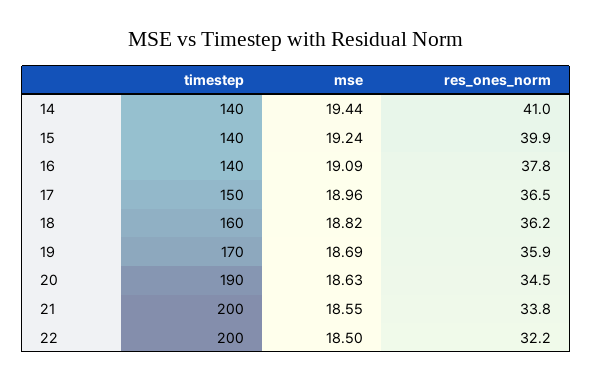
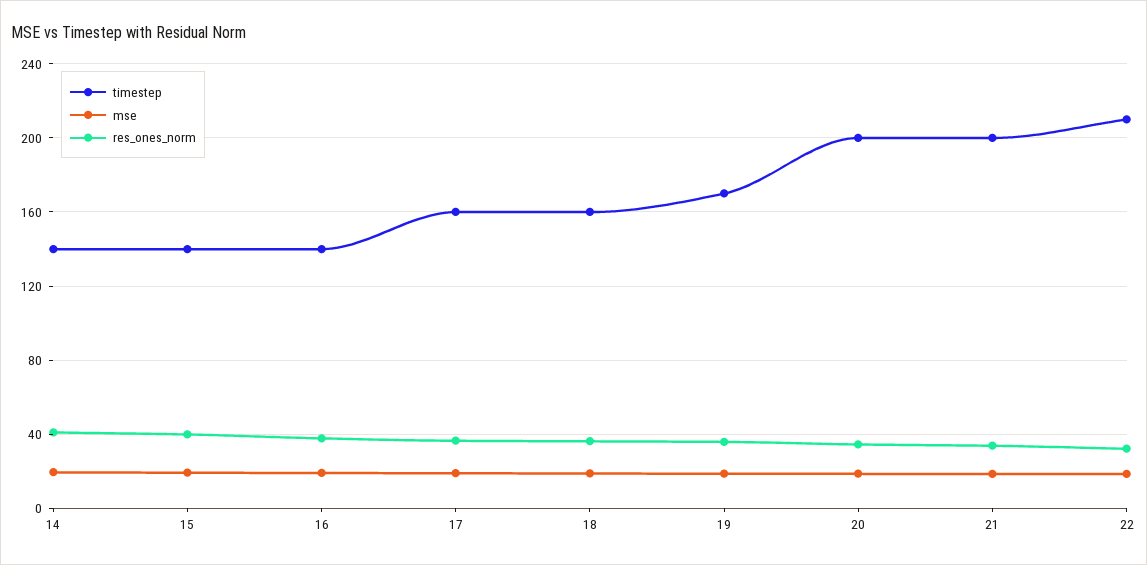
timestep, 17: 150 -> 160
timestep, 20: 190 -> 200
timestep, 22: 200 -> 210

